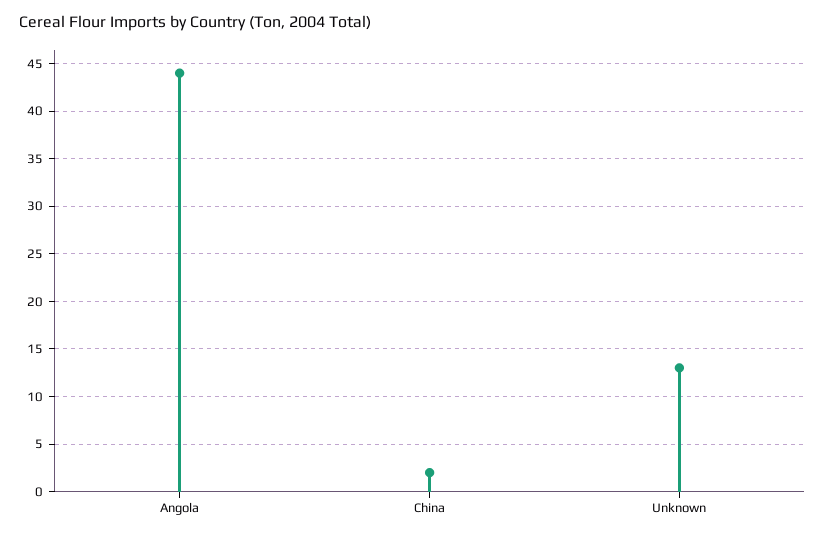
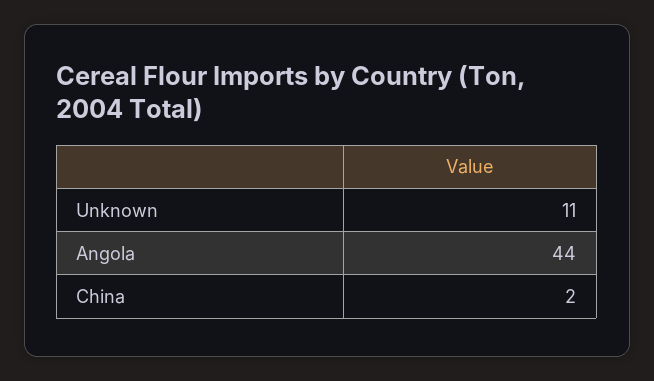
Unknown: 13 -> 11

